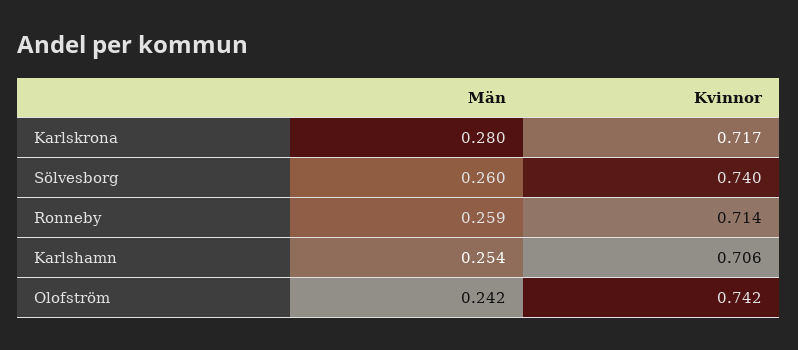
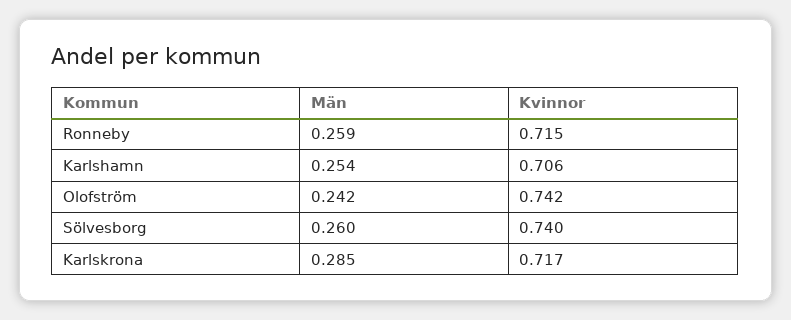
Män, Karlskrona: 0.28 -> 0.285
Kvinnor, Ronneby: 0.714 -> 0.715

